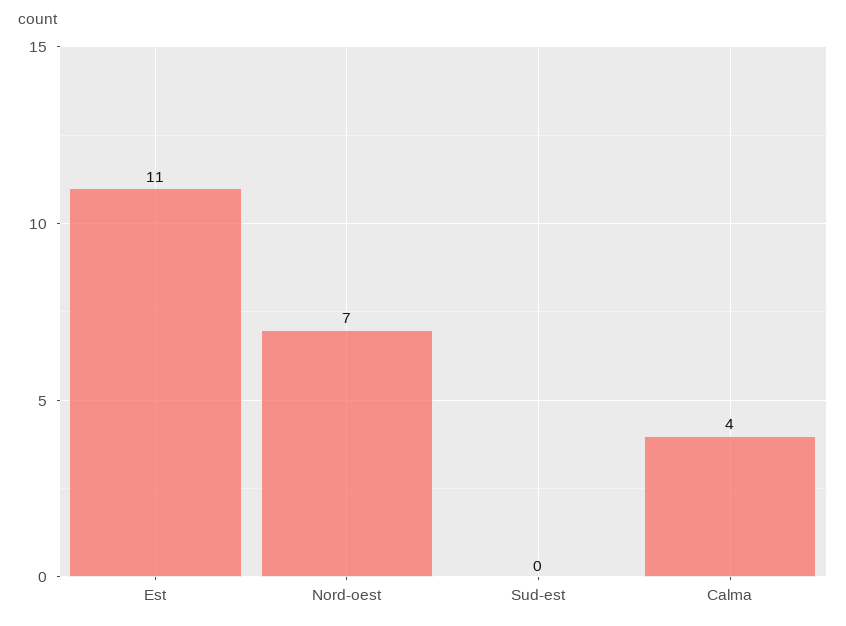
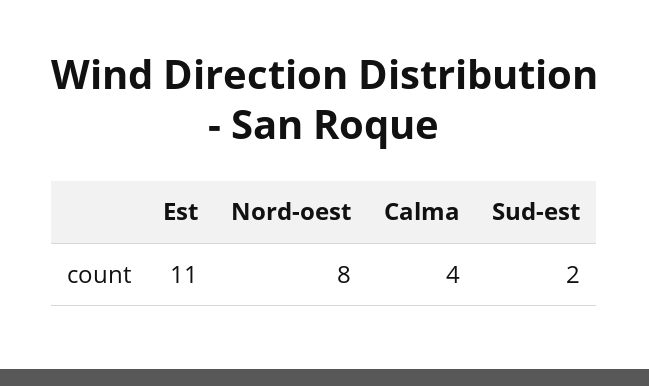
Nord-oest: 7 -> 8
Sud-est: 0 -> 2

